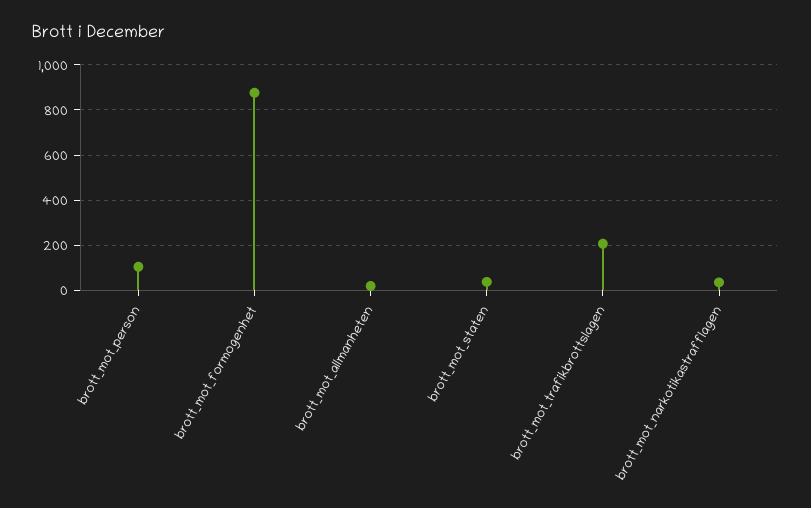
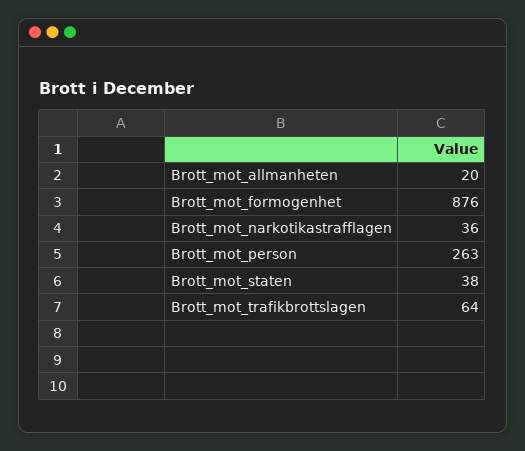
brott_mot_person: 100 -> 263
brott_mot_trafikbrottslagen: 200 -> 64

